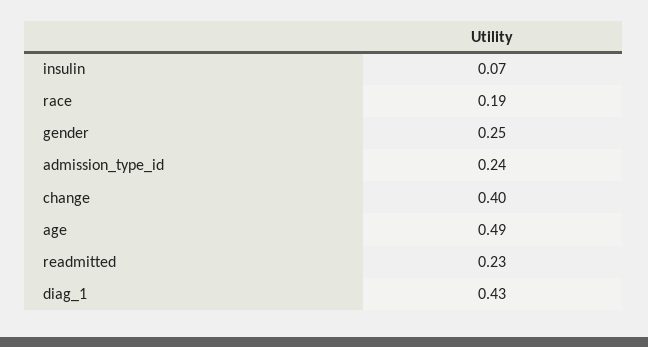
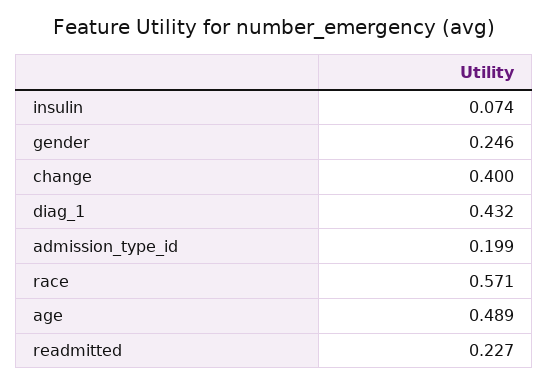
race: 0.19 -> 0.571
admission_type_id: 0.24 -> 0.199

